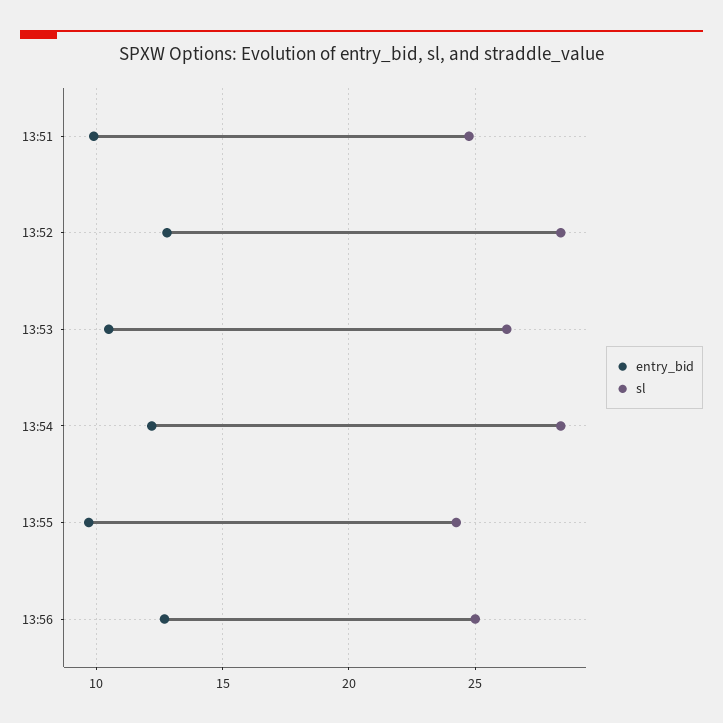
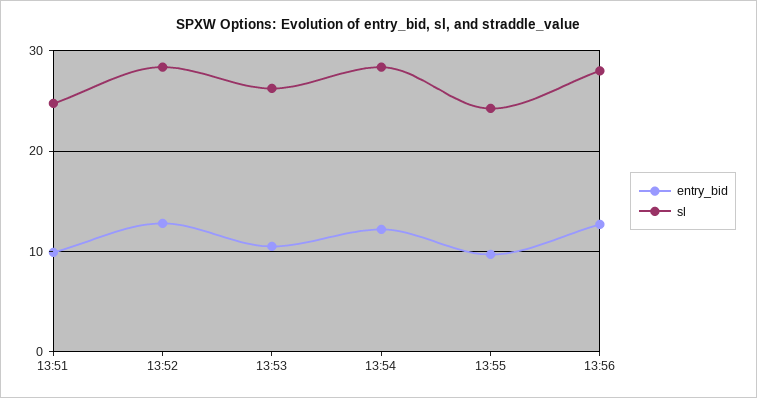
sl, 13:56: 25 -> 28

